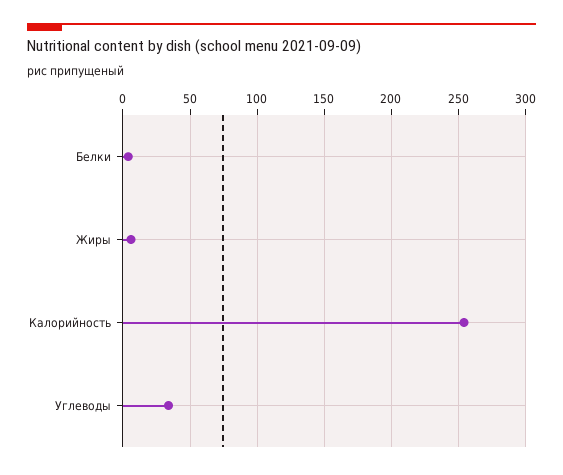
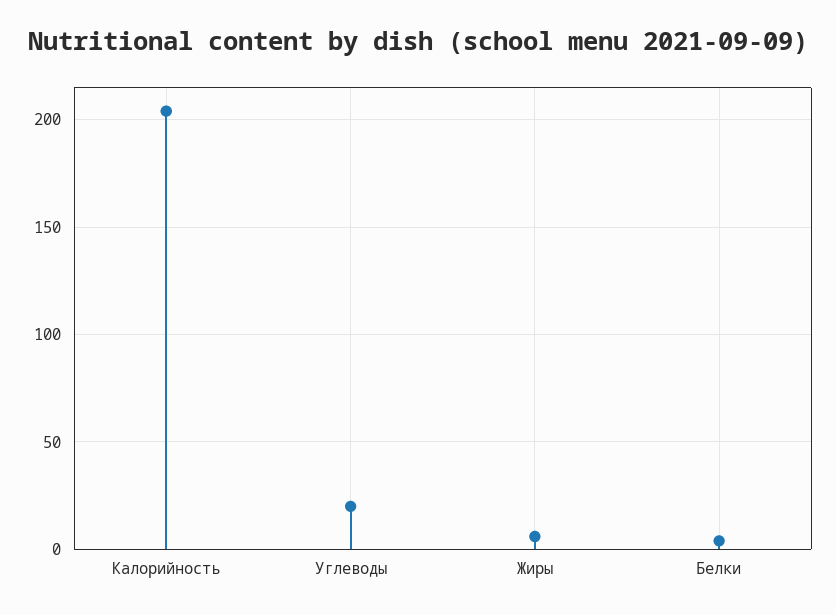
Калорийность: 255 -> 205
Углеводы: 35 -> 20

